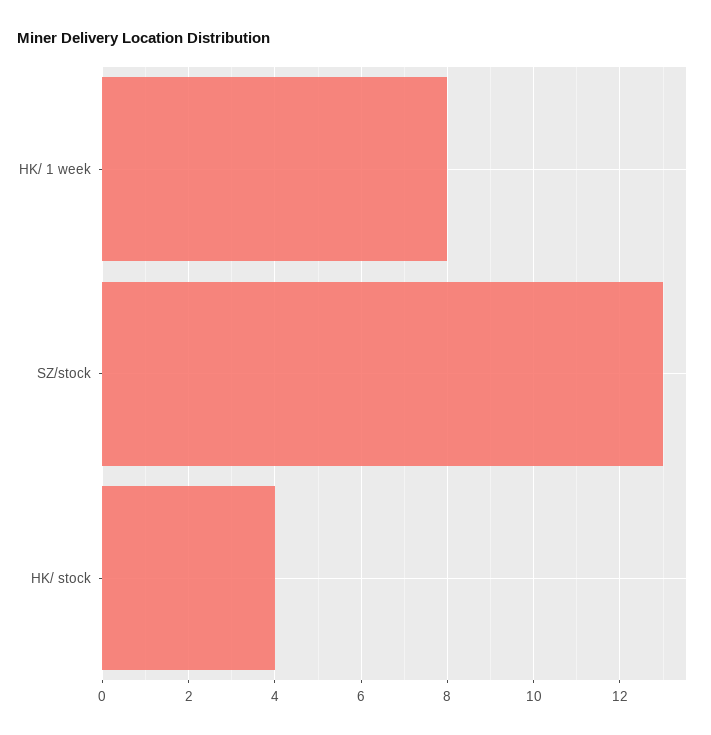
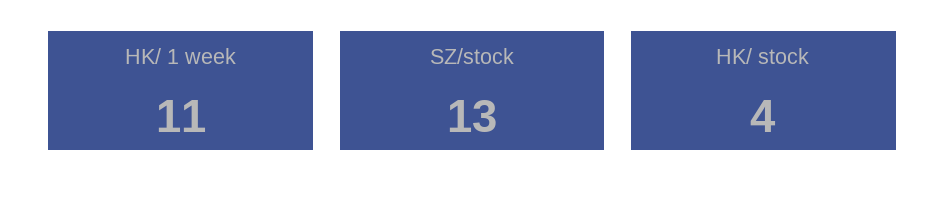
HK/ 1 week: 8 -> 11

